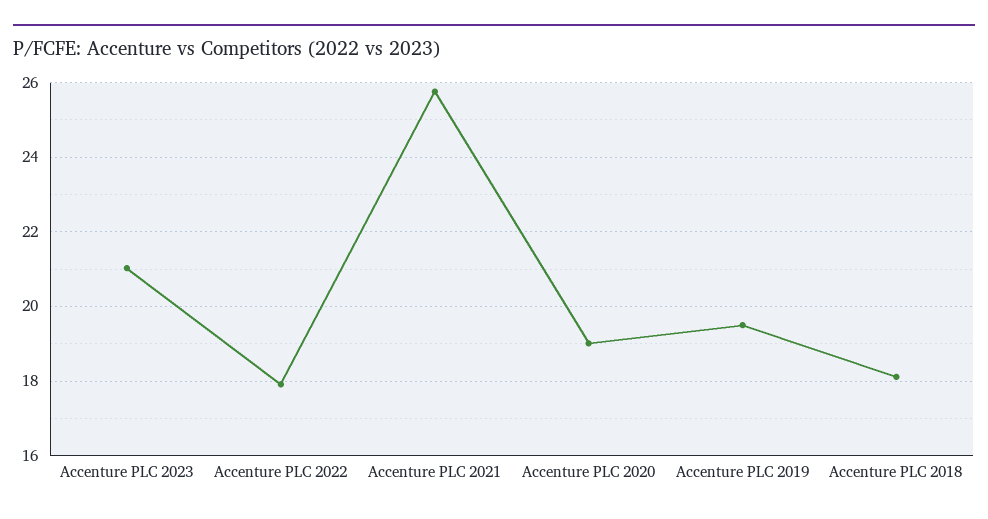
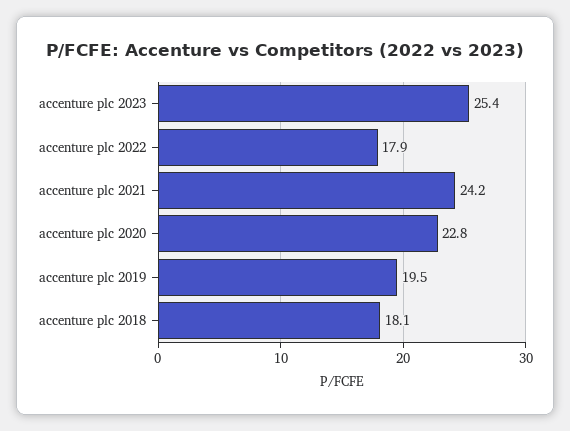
Accenture PLC 2023: 21 -> 25.4
Accenture PLC 2021: 25.8 -> 24.2
Accenture PLC 2020: 19 -> 22.8

